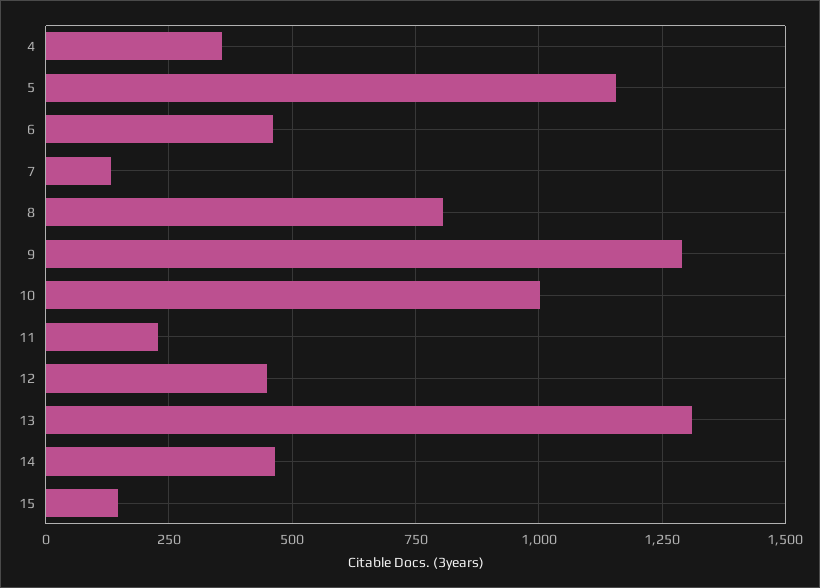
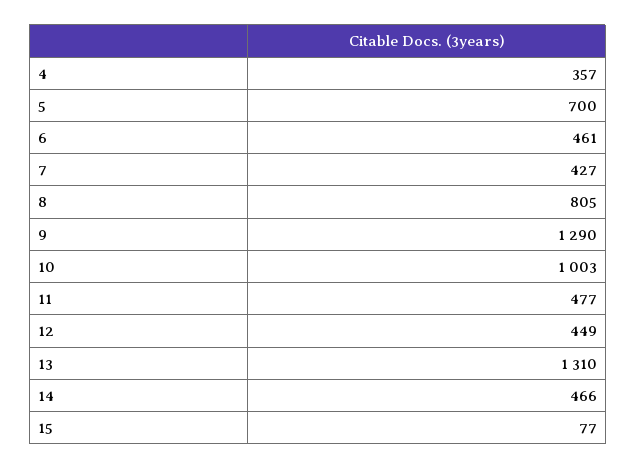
5: 1150 -> 700
7: 125 -> 427
11: 225 -> 477
15: 150 -> 77

